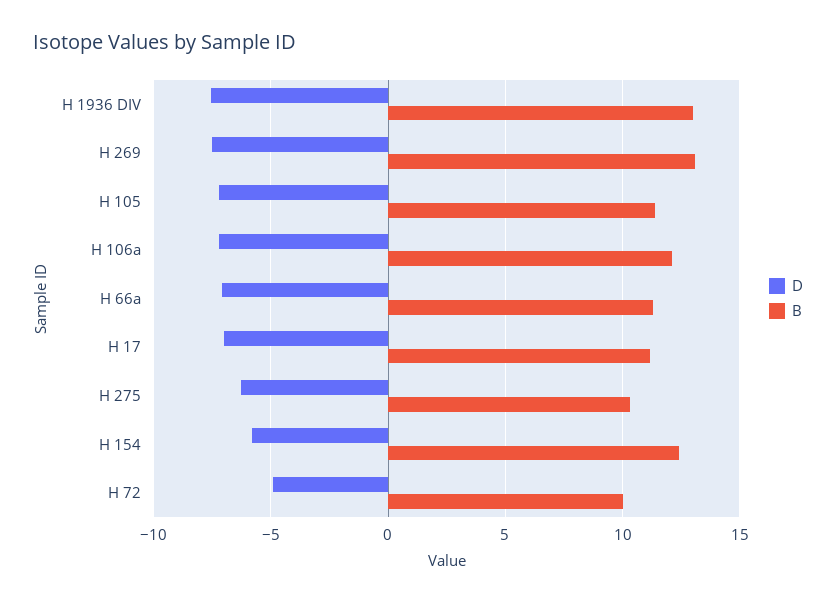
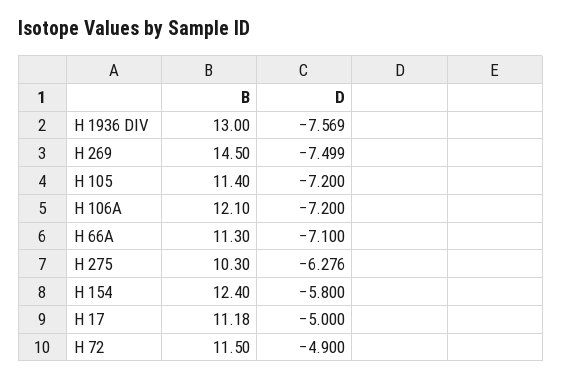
B, H 269: 13 -> 14.5
D, H 17: -7 -> -5
B, H 72: 10 -> 11.5

